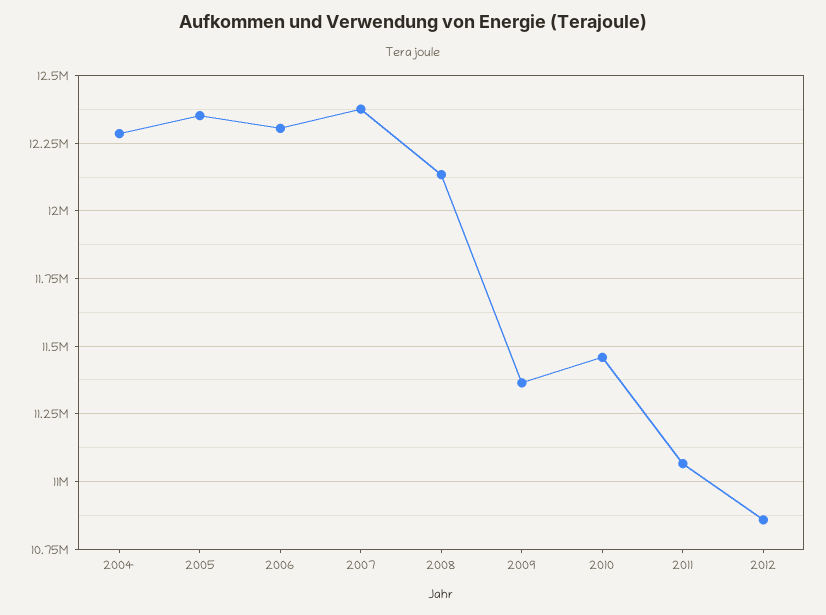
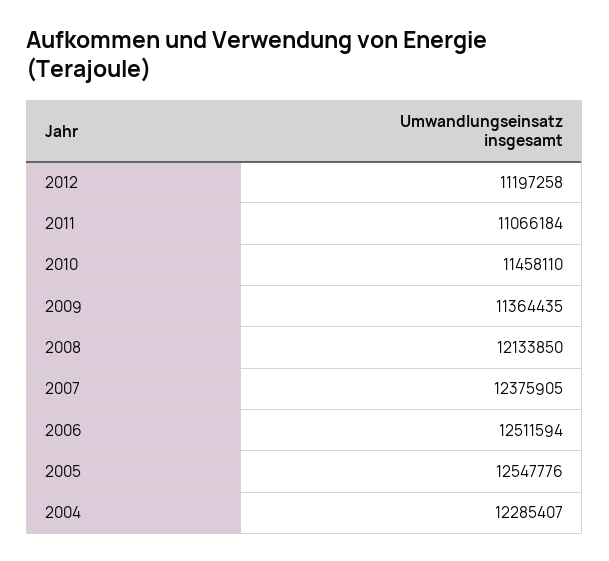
2005: 12350000 -> 12547776
2006: 12300000 -> 12511594
2012: 10850000 -> 11197258

